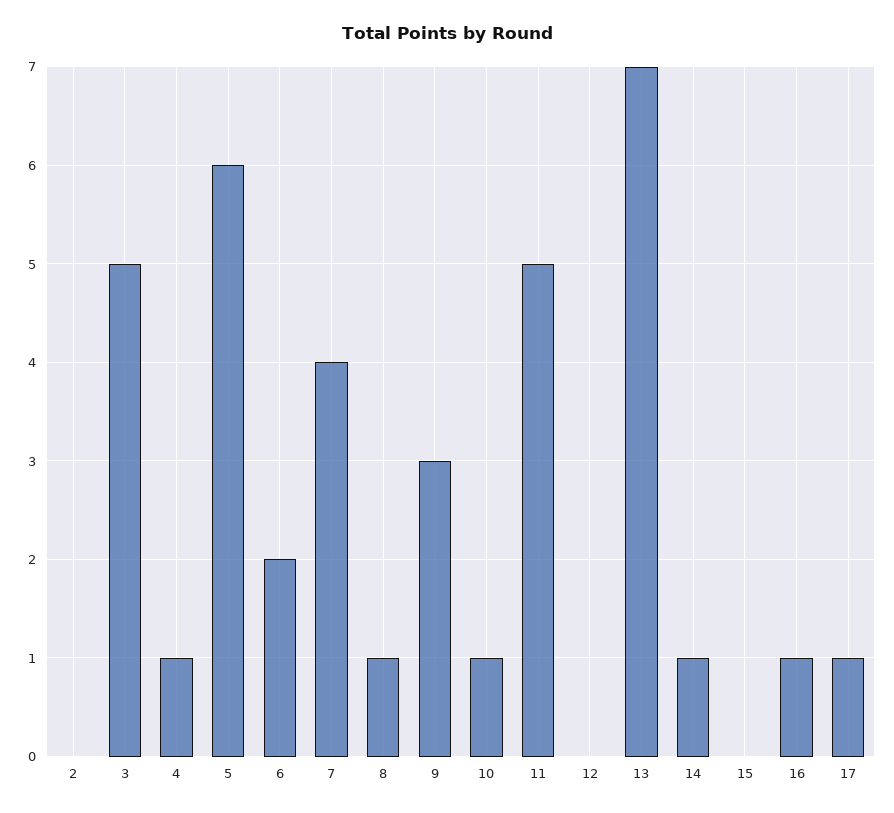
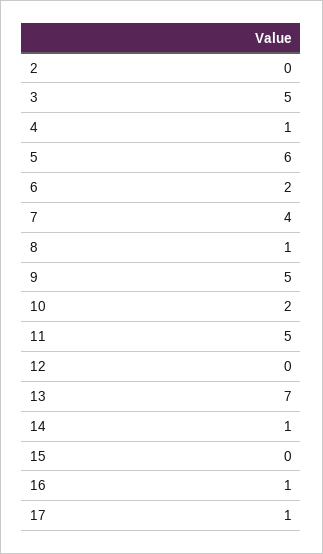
9: 3 -> 5
10: 1 -> 2

